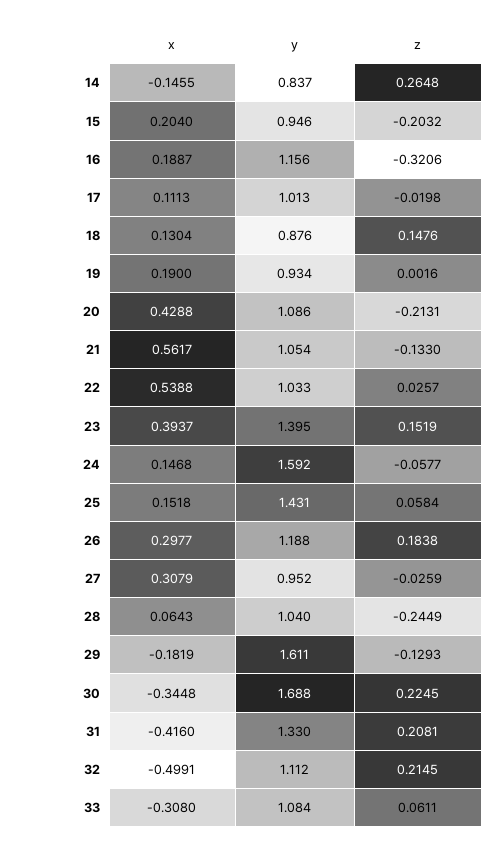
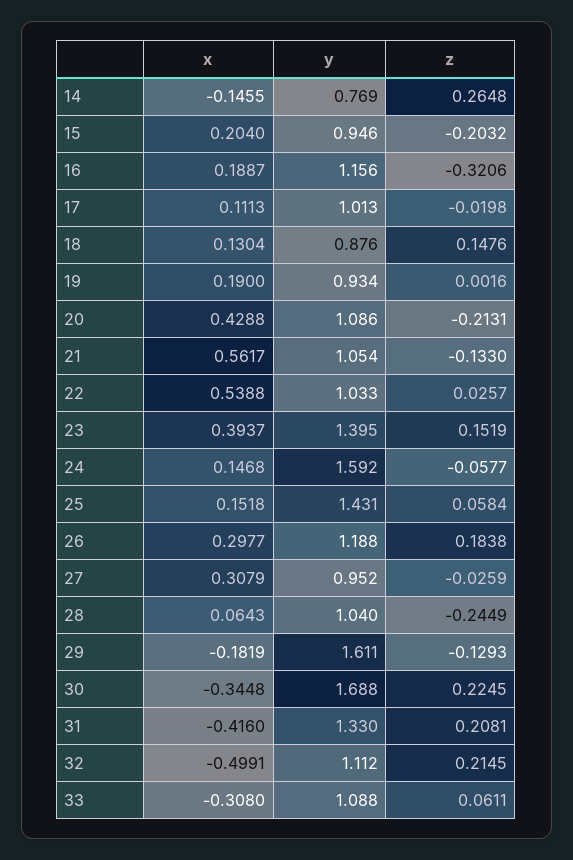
y, 14: 0.837 -> 0.769
y, 33: 1.084 -> 1.088

